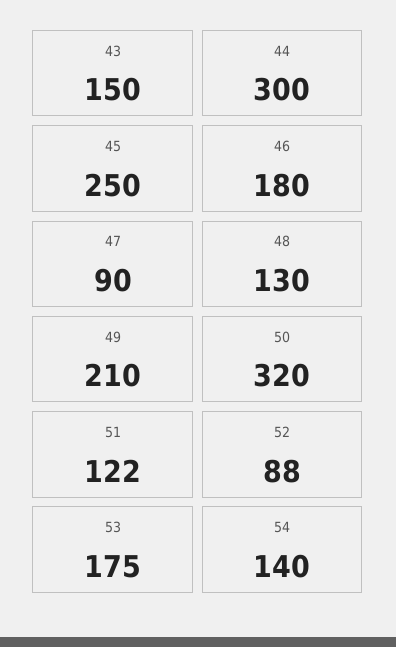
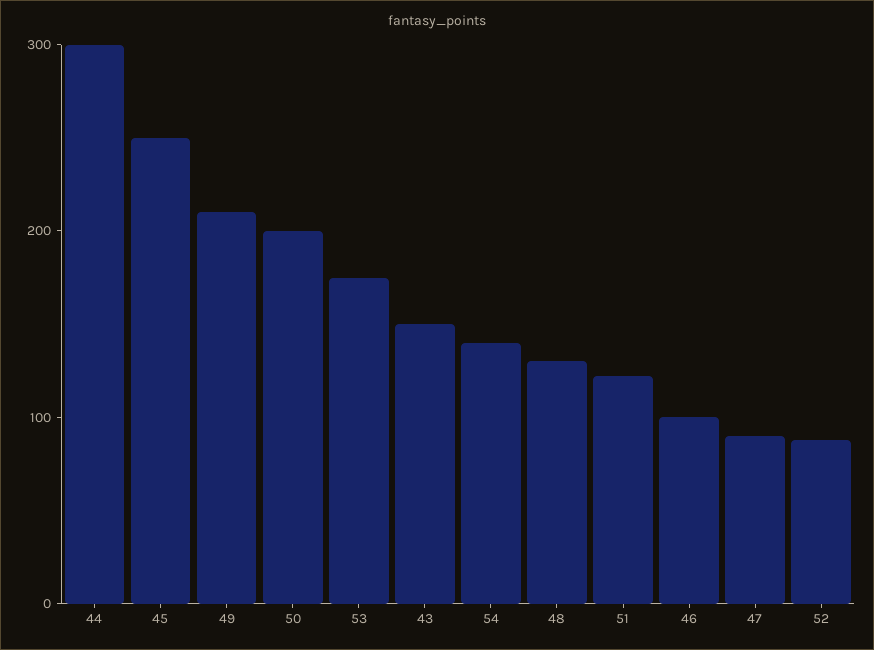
46: 180 -> 100
50: 320 -> 200

